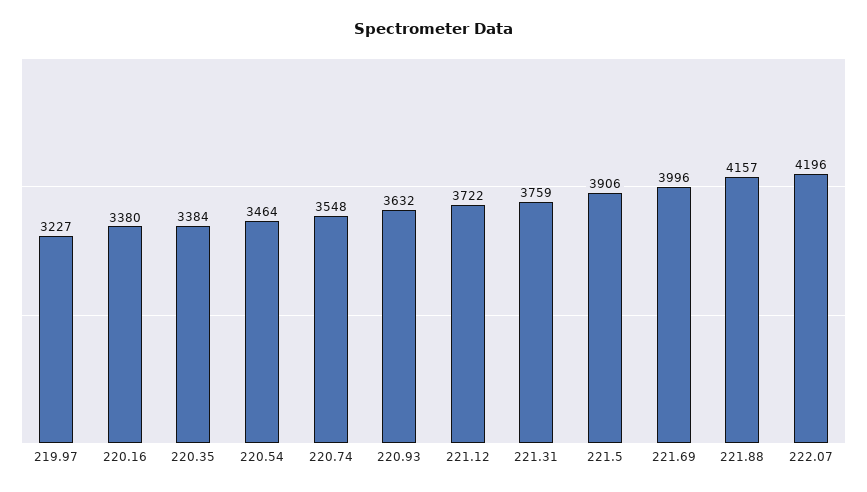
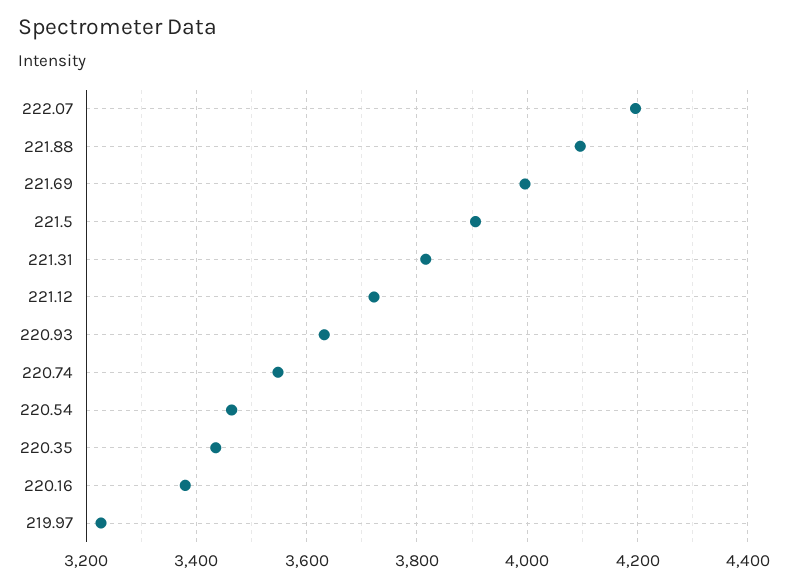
220.35: 3384 -> 3440
221.31: 3759 -> 3820
221.88: 4157 -> 4100

